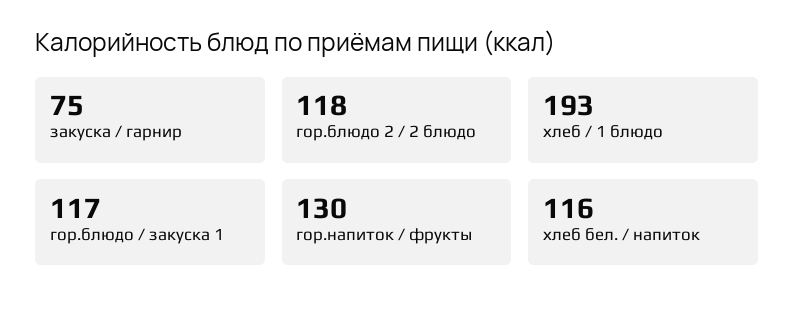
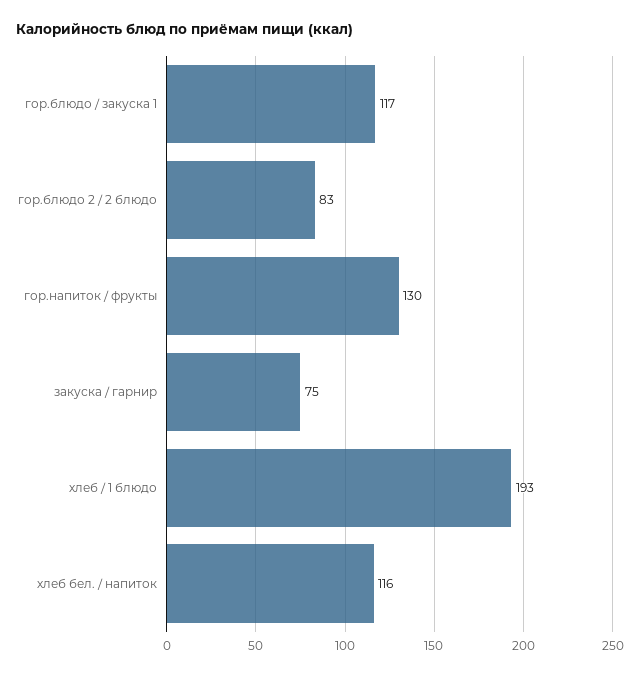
гор.блюдо 2 / 2 блюдо: 118 -> 83

